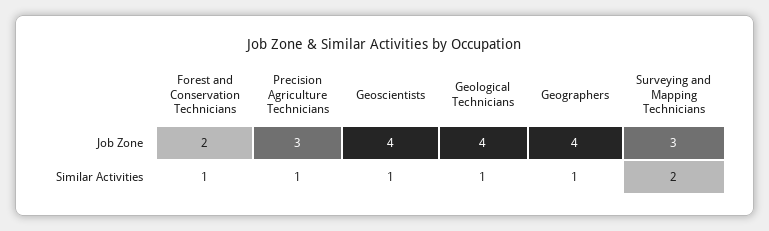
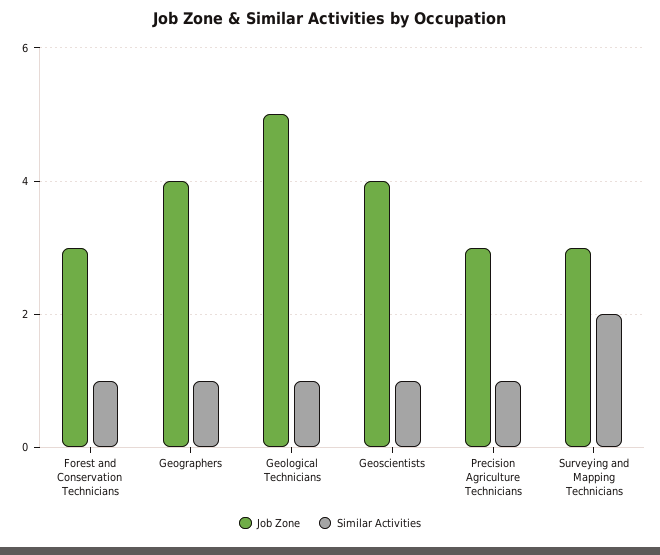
Job Zone, Forest and Conservation Technicians: 2 -> 3
Job Zone, Geological Technicians: 4 -> 5

